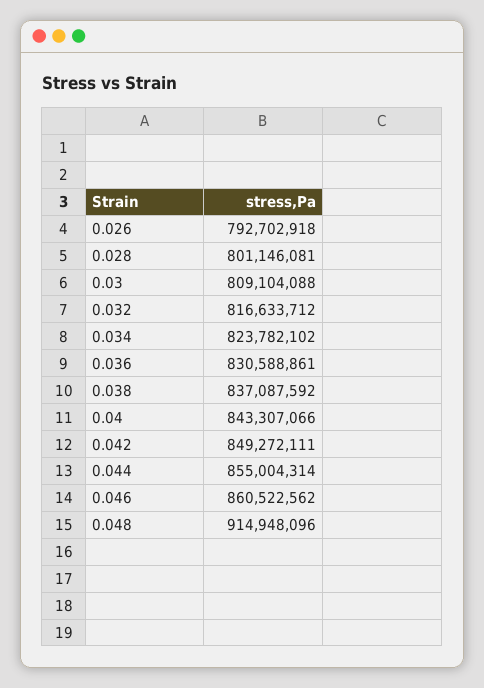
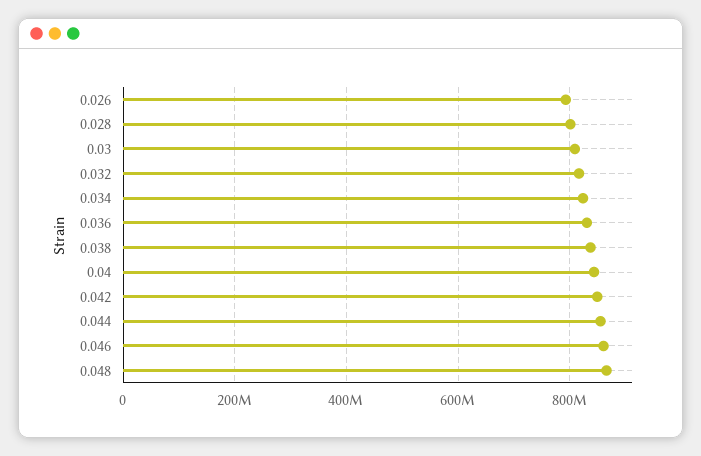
0.048: 914948096 -> 860000000

